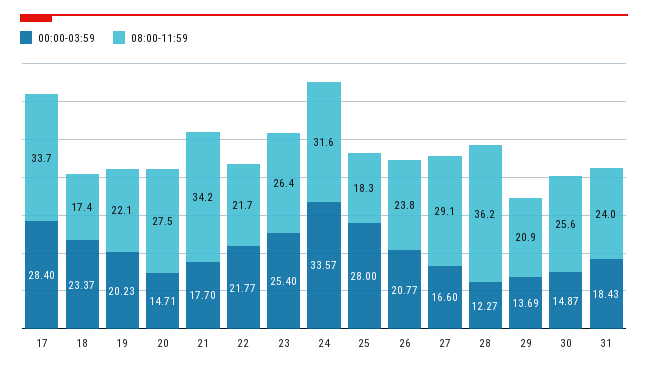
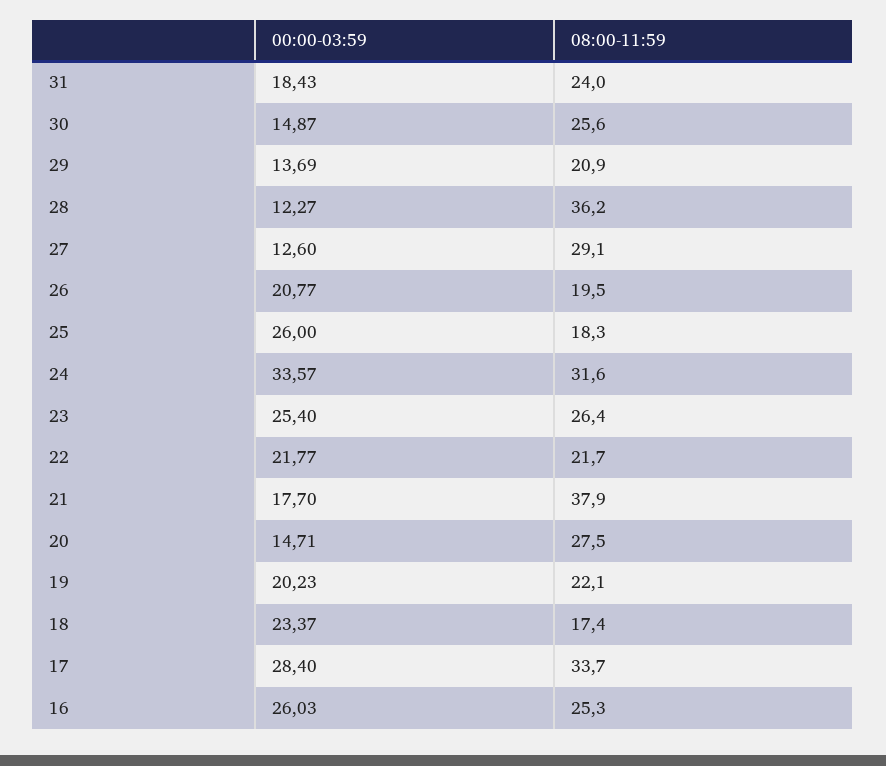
08:00-11:59, 21: 34.2 -> 37.9
00:00-03:59, 25: 28 -> 26
08:00-11:59, 26: 23.8 -> 19.5
00:00-03:59, 27: 16.6 -> 12.6
00:00-03:59, 16: none -> 26.03
08:00-11:59, 16: none -> 25.3

